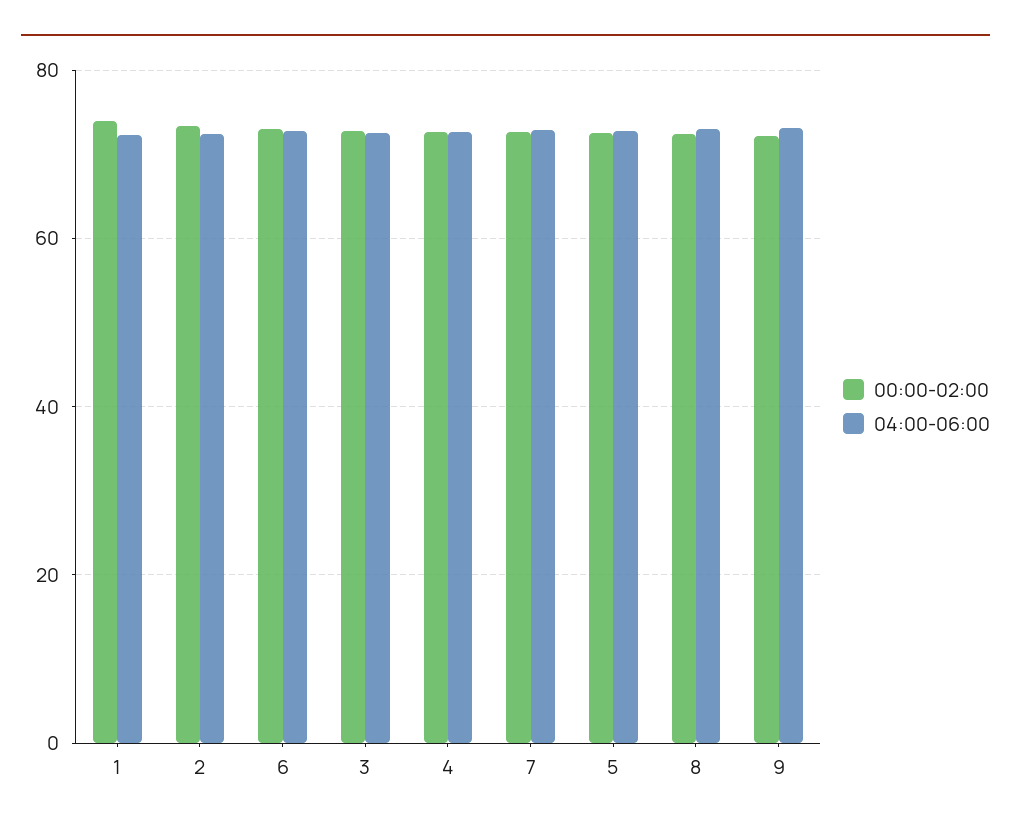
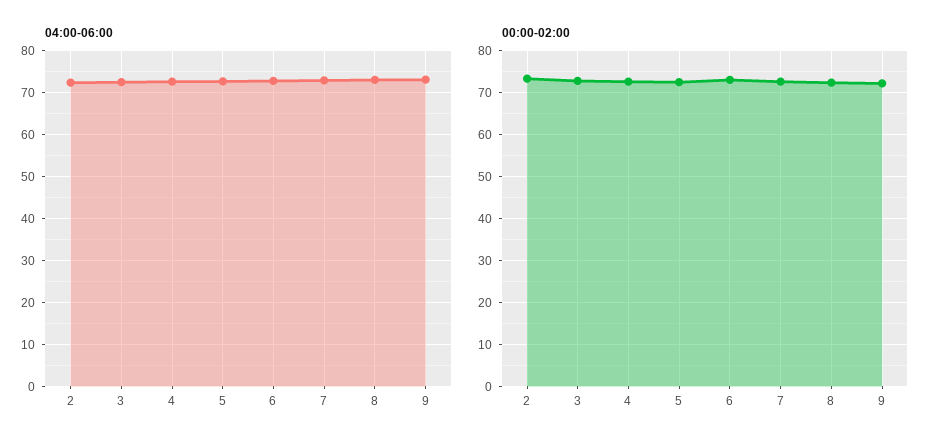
00:00-02:00, 1: 74 -> none
04:00-06:00, 1: 72 -> none

